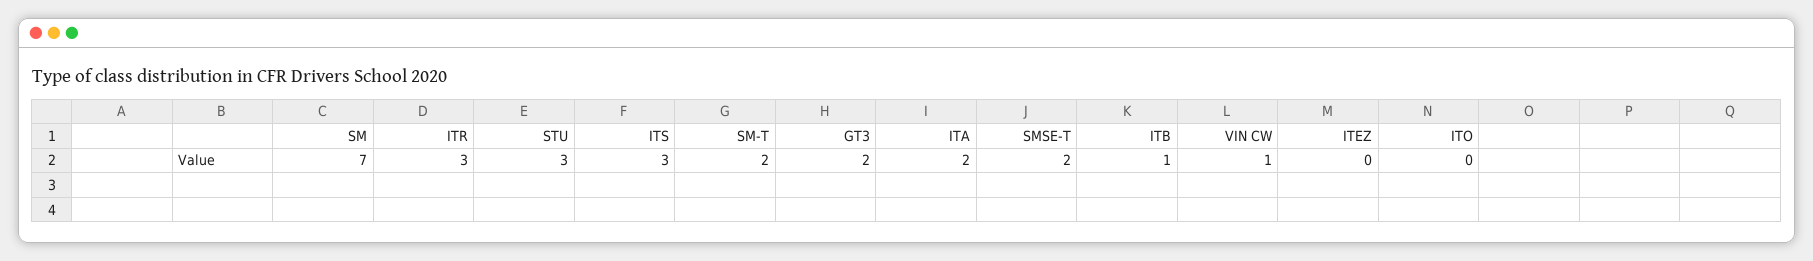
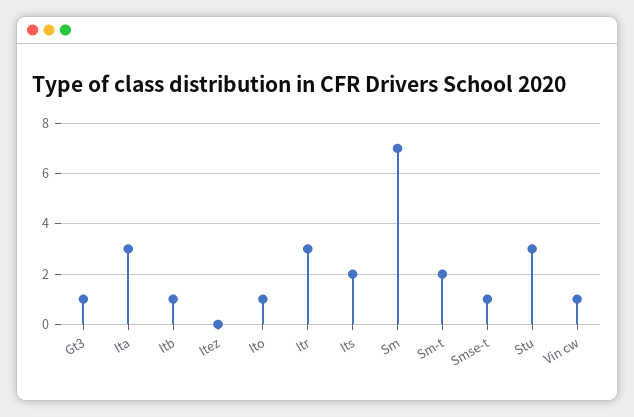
ITS: 3 -> 2
GT3: 2 -> 1
ITA: 2 -> 3
SMSE-T: 2 -> 1
ITO: 0 -> 1

